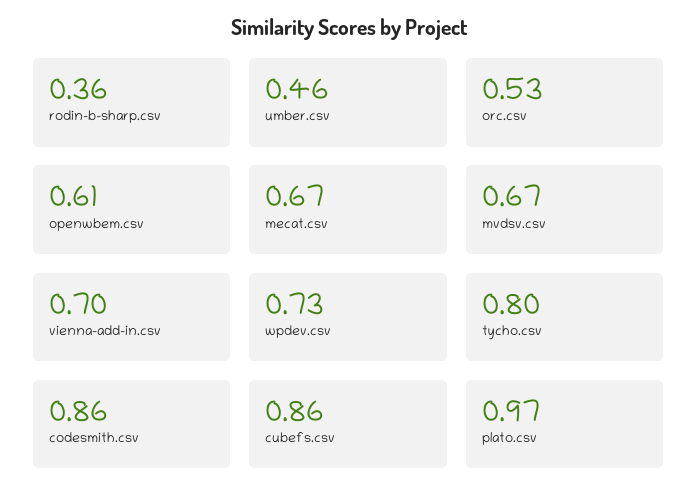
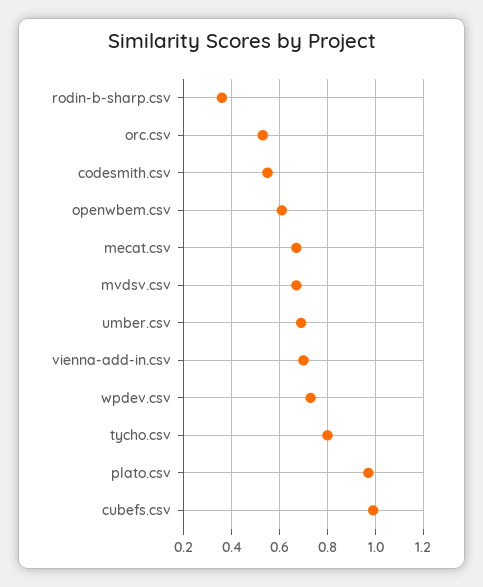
umber.csv: 0.46 -> 0.7
codesmith.csv: 0.86 -> 0.55
cubefs.csv: 0.86 -> 1

